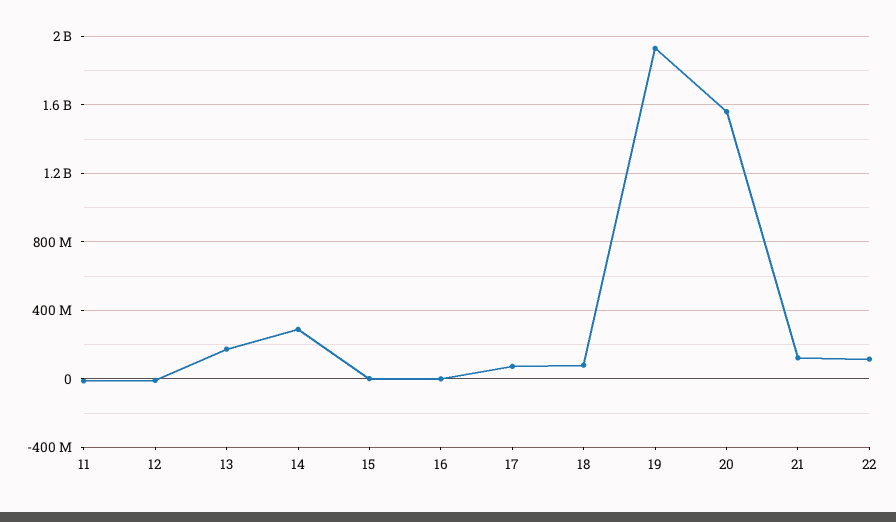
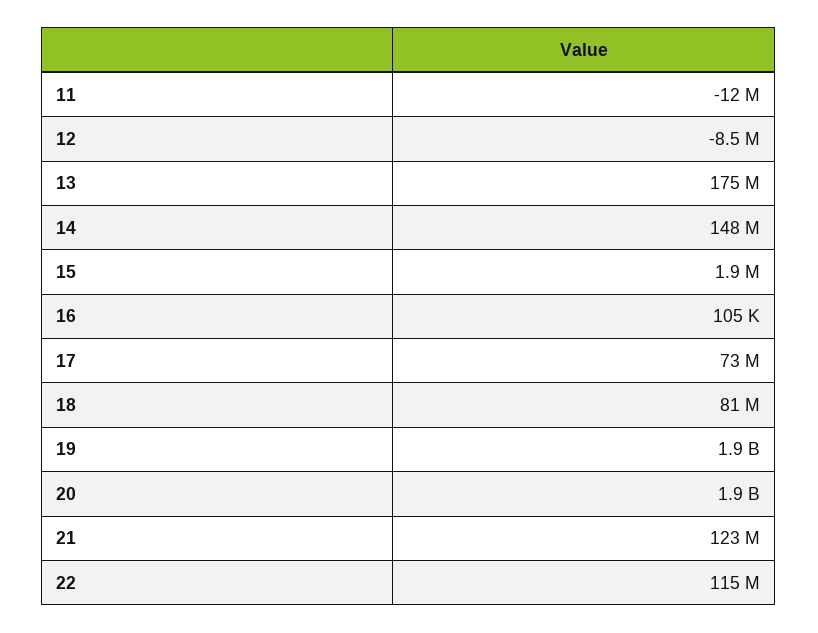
14: 300000000 -> 148000000
20: 1550000000 -> 1900000000

